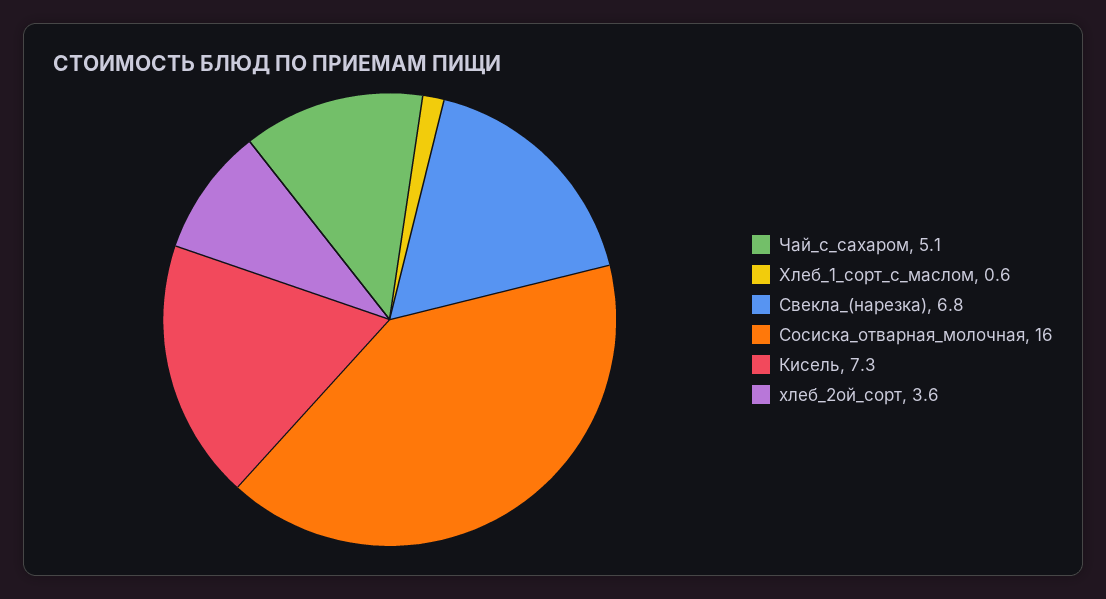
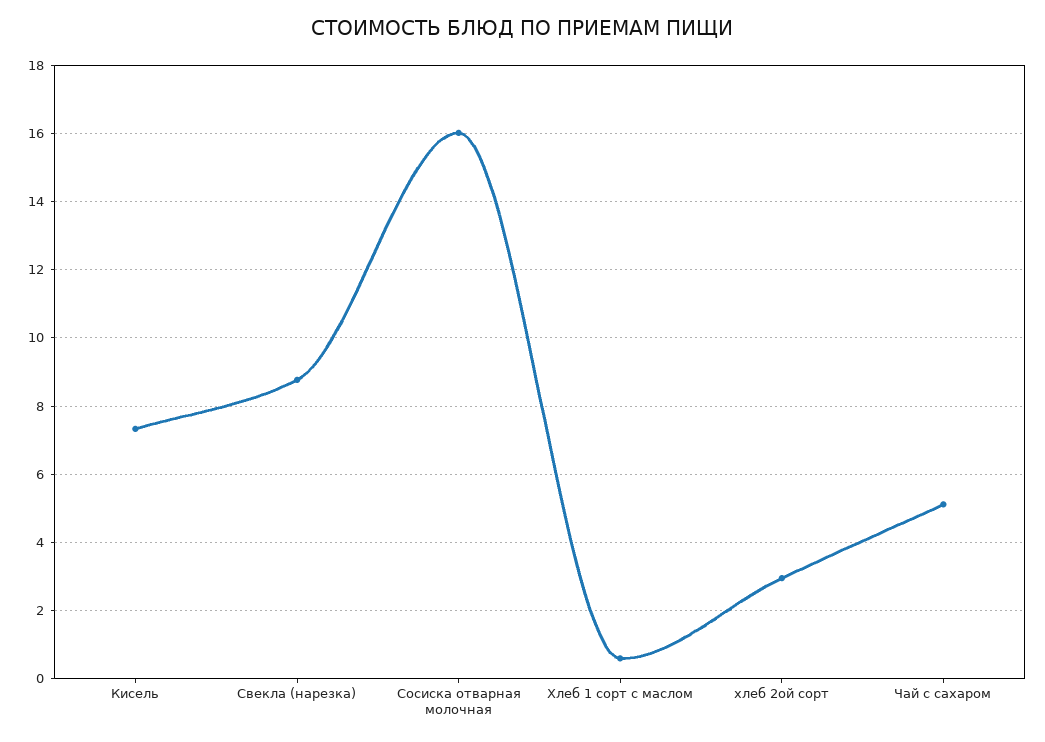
Свекла_(нарезка): 6.8 -> 8.8
хлеб_2ой_сорт: 3.6 -> 3

